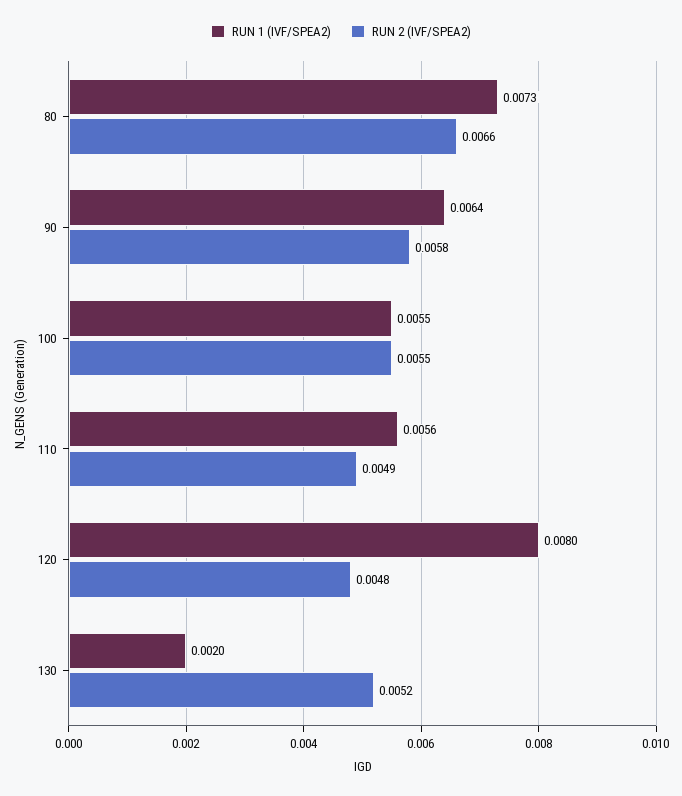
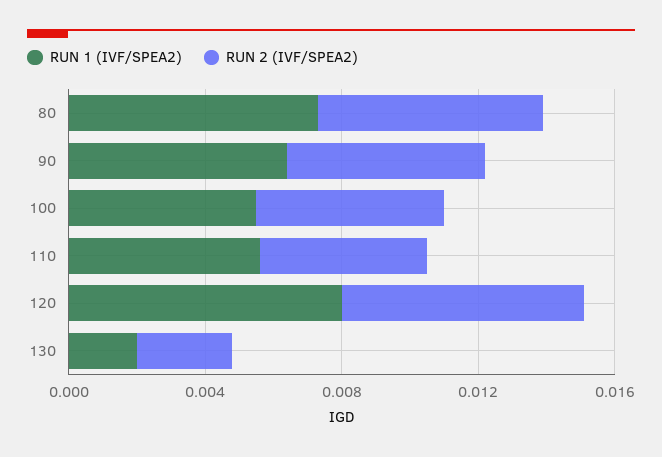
RUN 2 (IVF/SPEA2), 120: 0.0048 -> 0.007
RUN 2 (IVF/SPEA2), 130: 0.0052 -> 0.003

